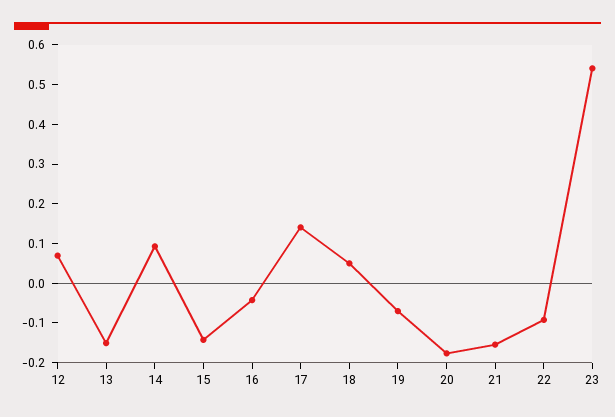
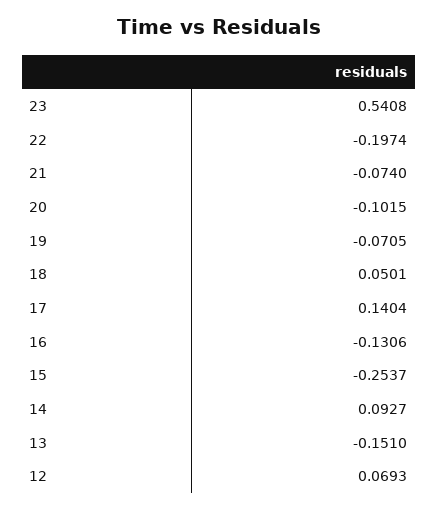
15: -0.15 -> -0.2537
16: -0.05 -> -0.1306
20: -0.175 -> -0.1015
21: -0.15 -> -0.074
22: -0.1 -> -0.1974

